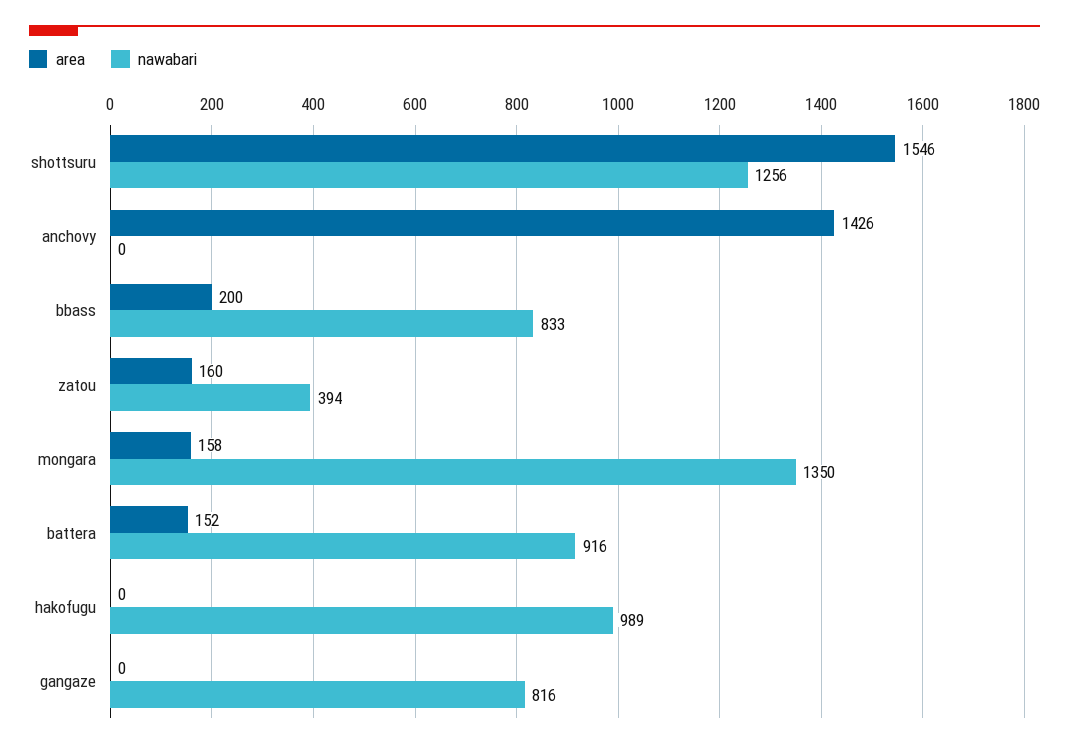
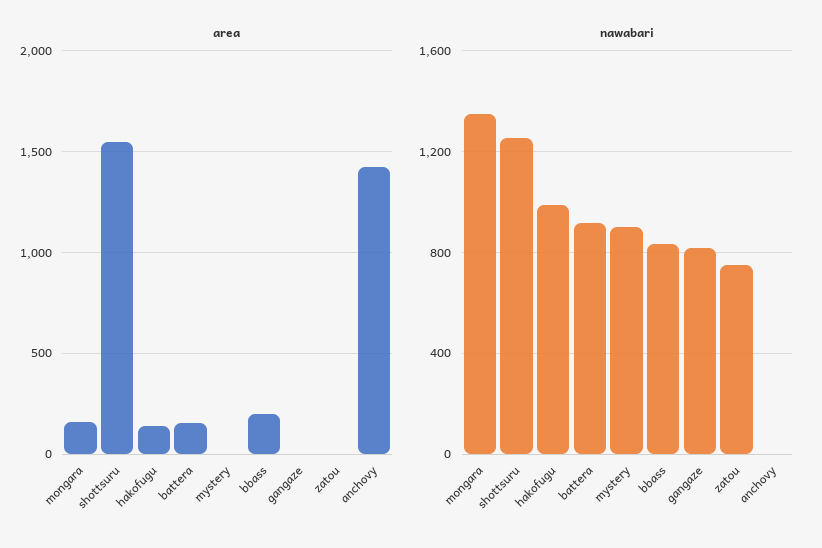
area, zatou: 160 -> 0
nawabari, zatou: 394 -> 750
area, hakofugu: 0 -> 150
area, mystery: none -> 0
nawabari, mystery: none -> 900

